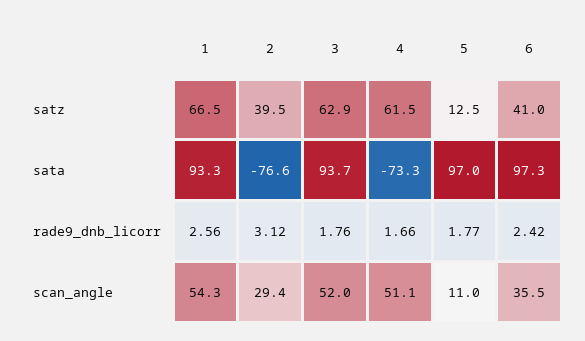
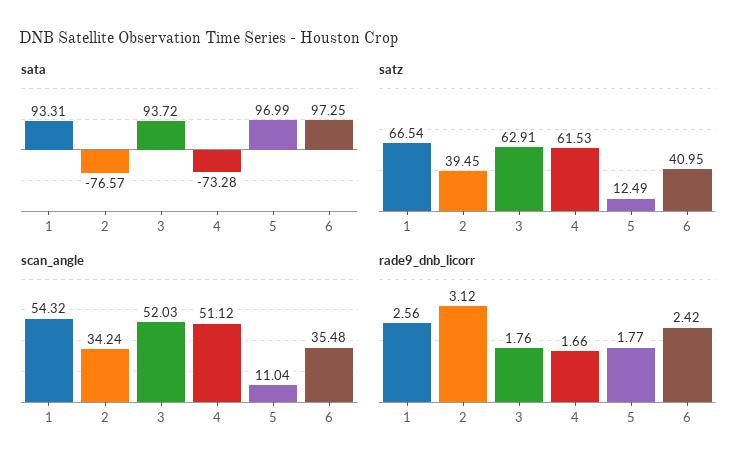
scan_angle, 2: 29.4 -> 34.24

